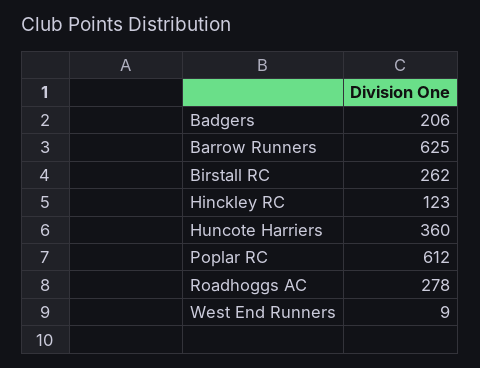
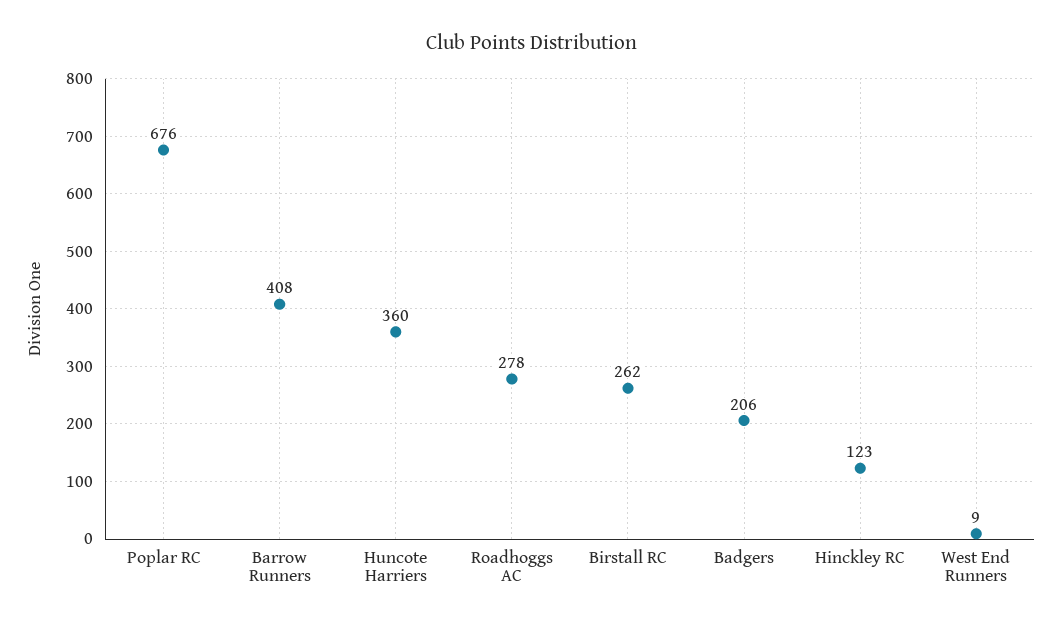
Barrow Runners: 625 -> 408
Poplar RC: 612 -> 676

